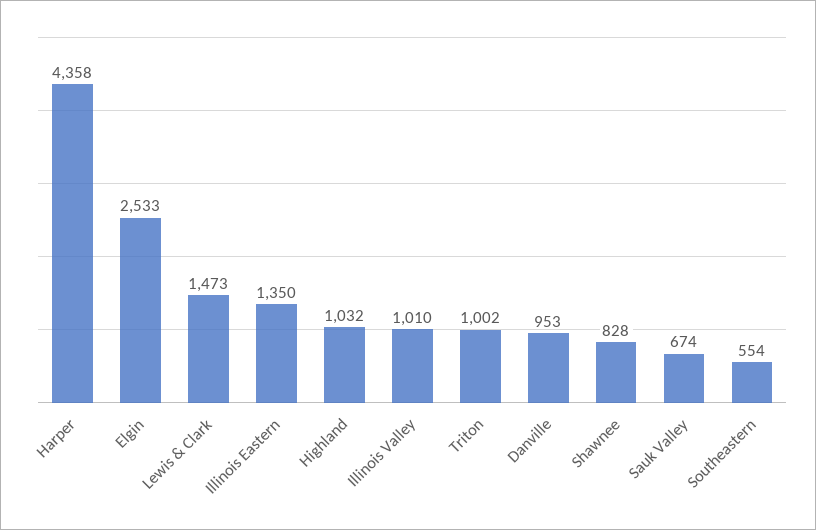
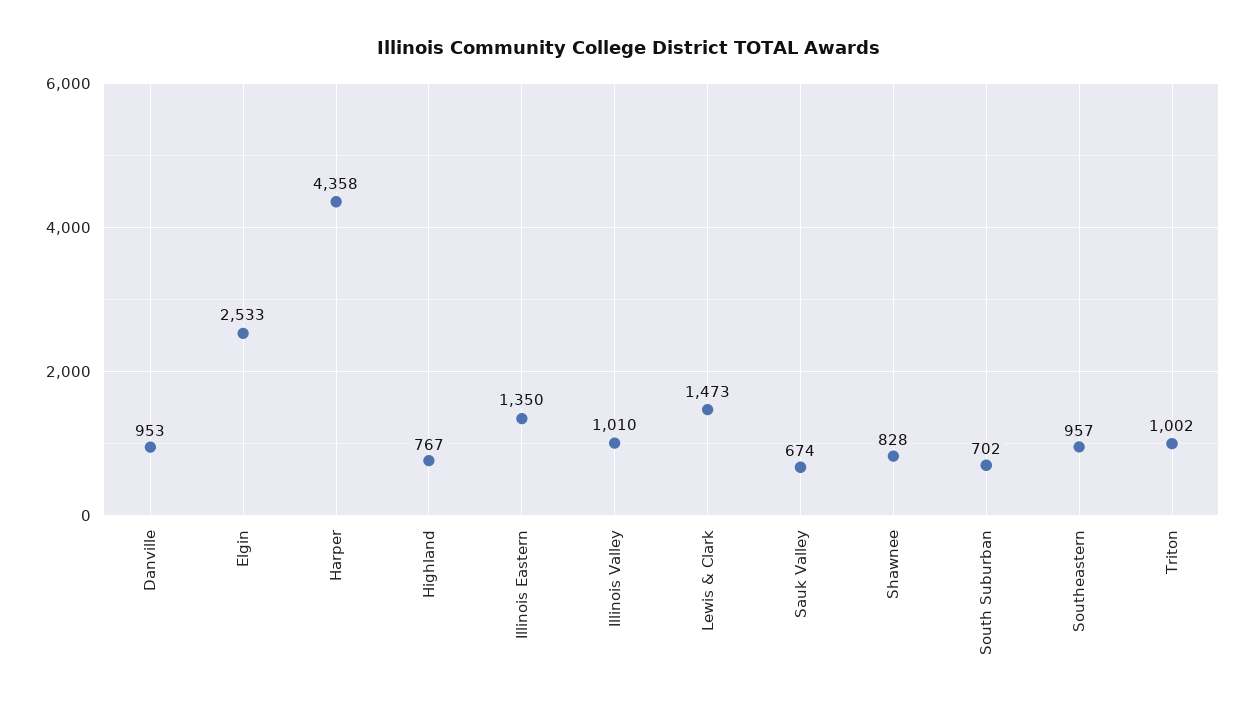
Highland: 1032 -> 767
Southeastern: 554 -> 957
South Suburban: none -> 702

